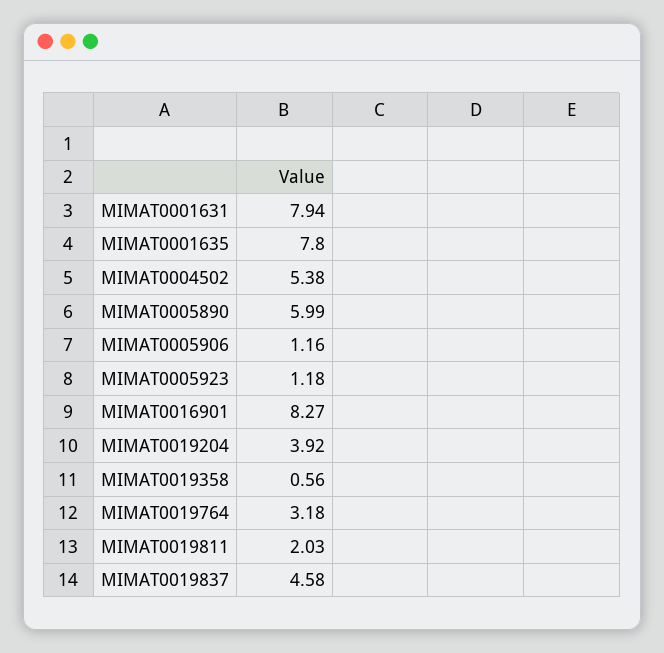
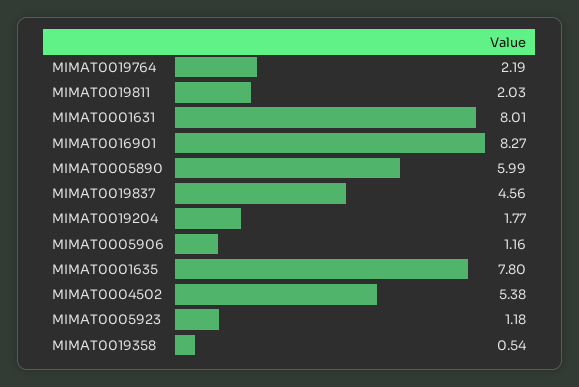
MIMAT0001631: 7.94 -> 8.01
MIMAT0019204: 3.92 -> 1.77
MIMAT0019358: 0.56 -> 0.54
MIMAT0019764: 3.18 -> 2.19
MIMAT0019837: 4.58 -> 4.56

